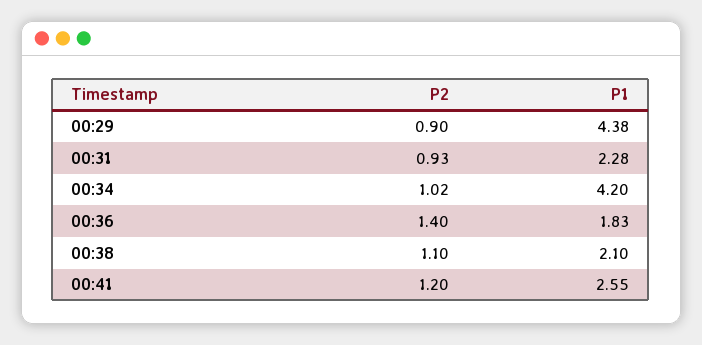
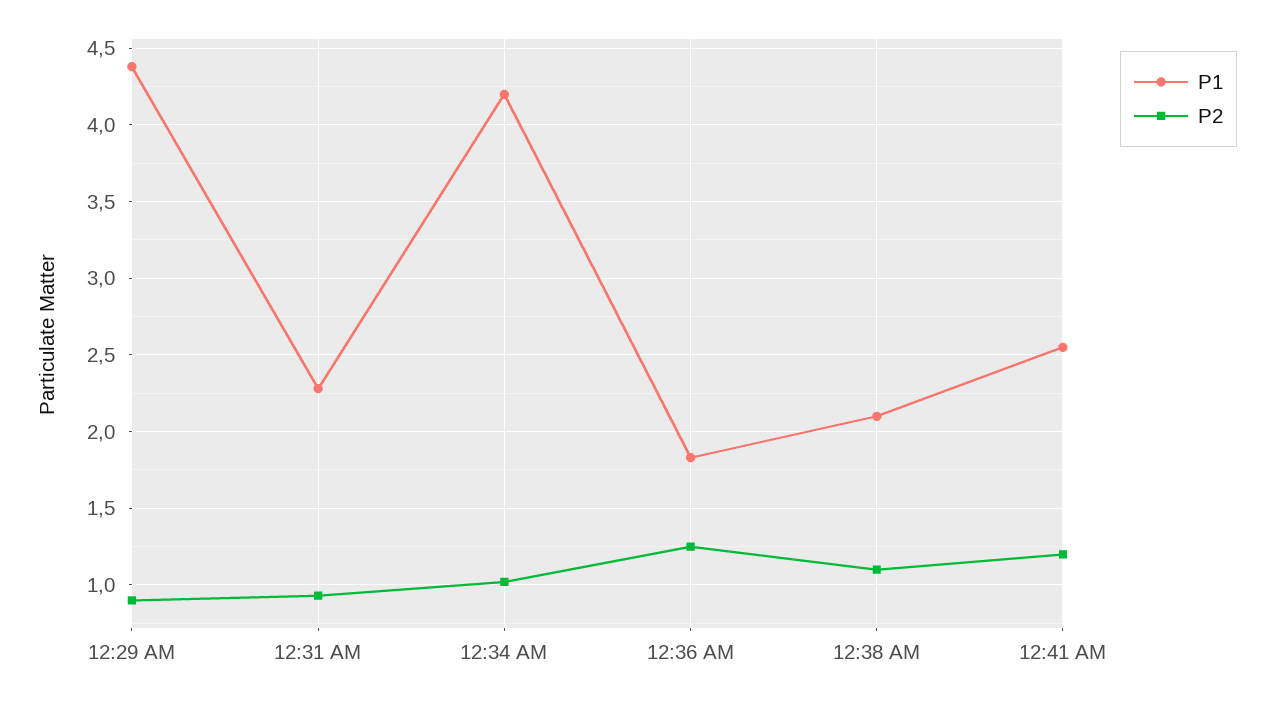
P2, 00:36: 1.4 -> 1.25

